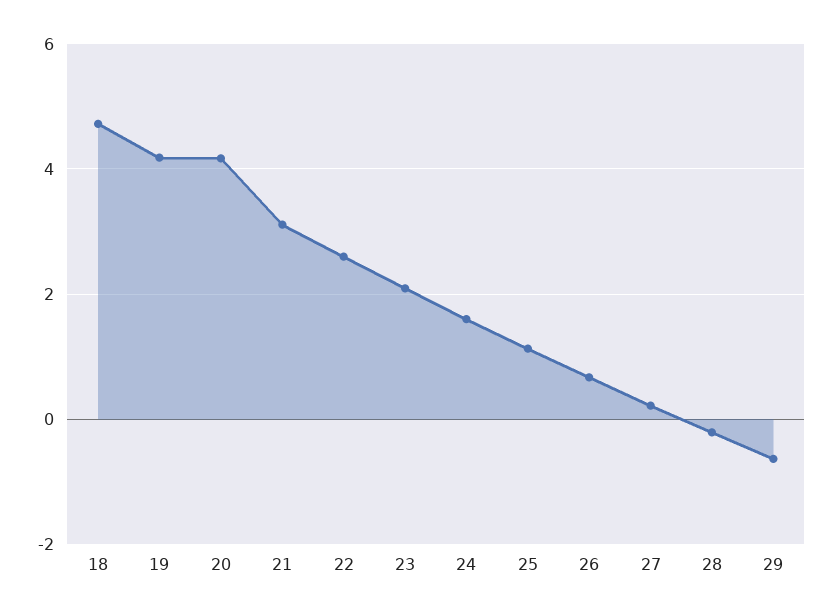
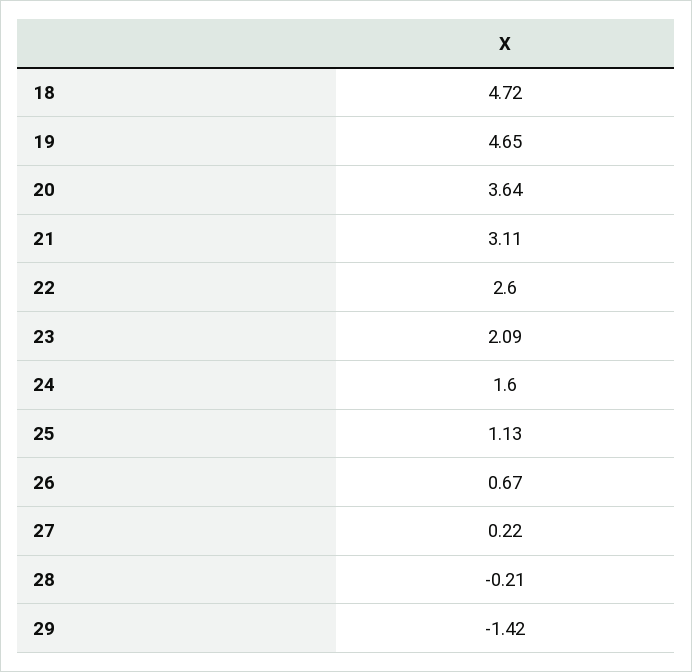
19: 4.2 -> 4.65
20: 4.2 -> 3.64
29: -0.6 -> -1.42

